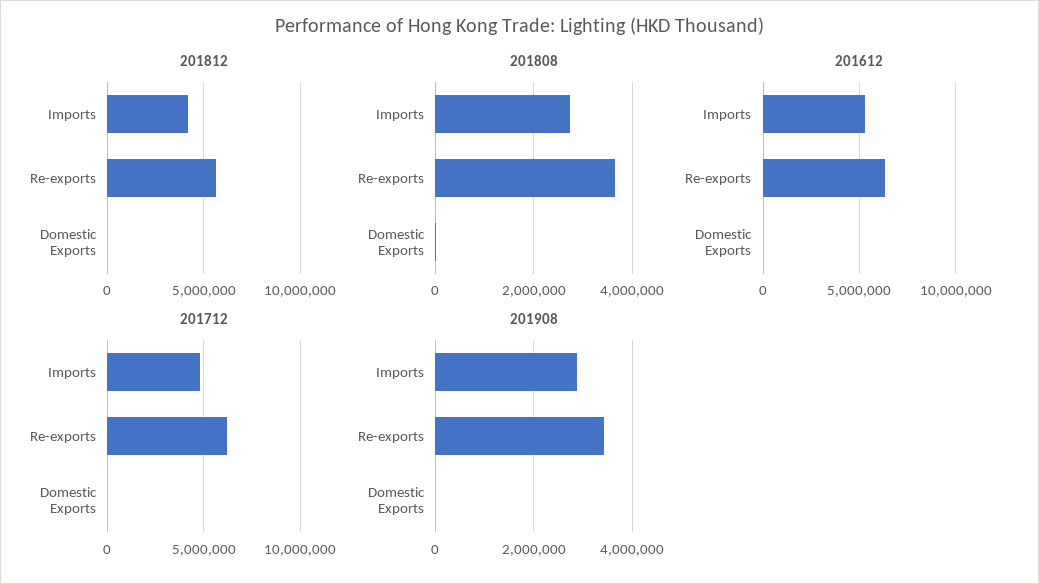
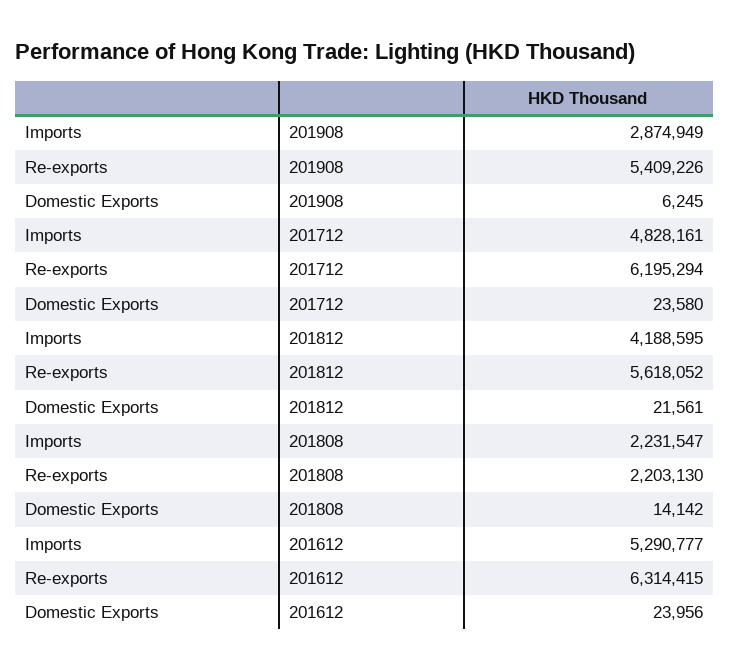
201808, Imports: 2800000 -> 2231547
201808, Re-exports: 3600000 -> 2203130
201908, Re-exports: 3400000 -> 5409226

